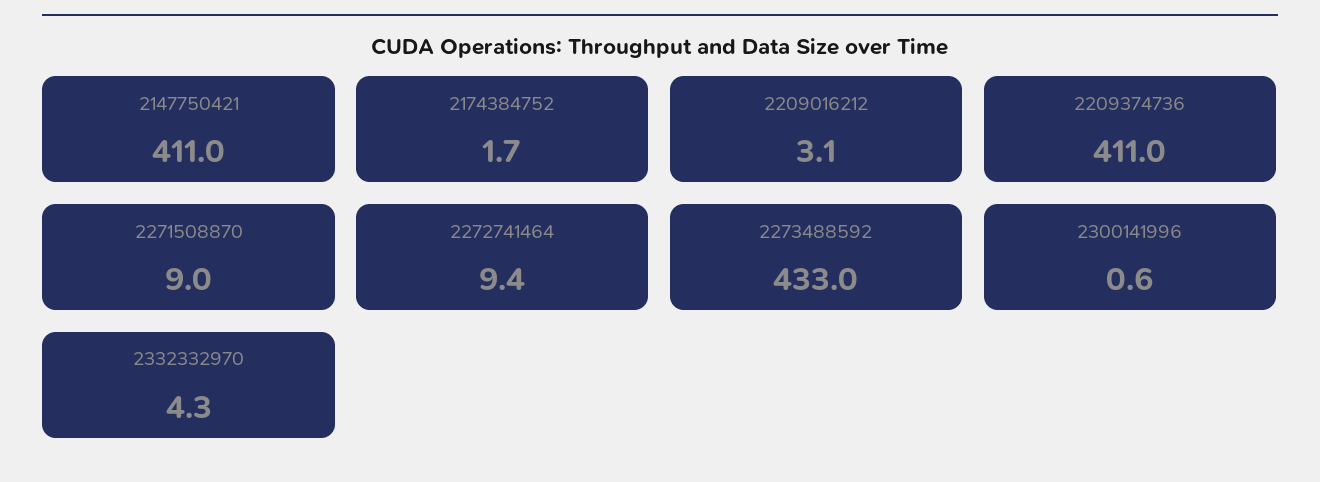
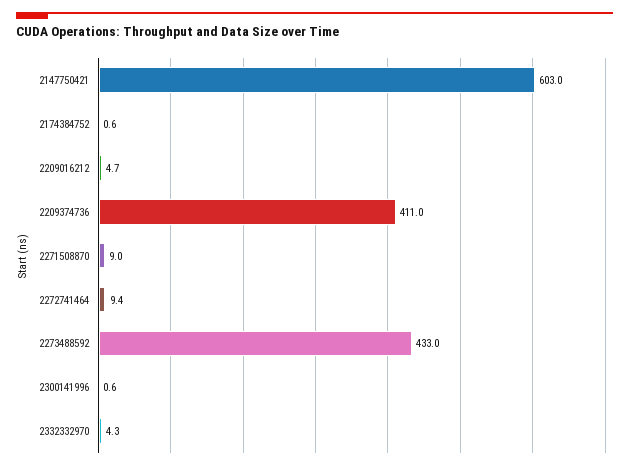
2147750421: 411 -> 603
2174384752: 1.7 -> 0.6
2209016212: 3.1 -> 4.7

